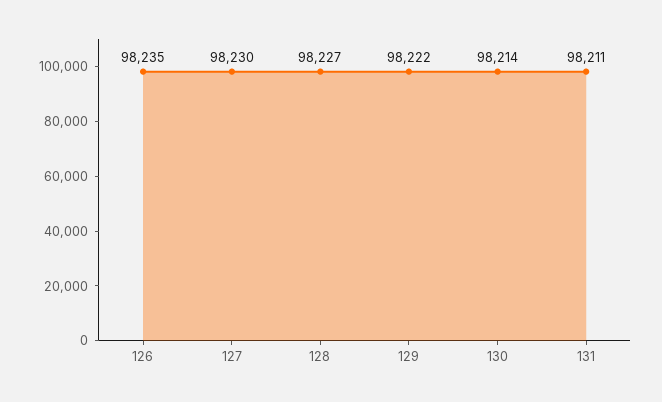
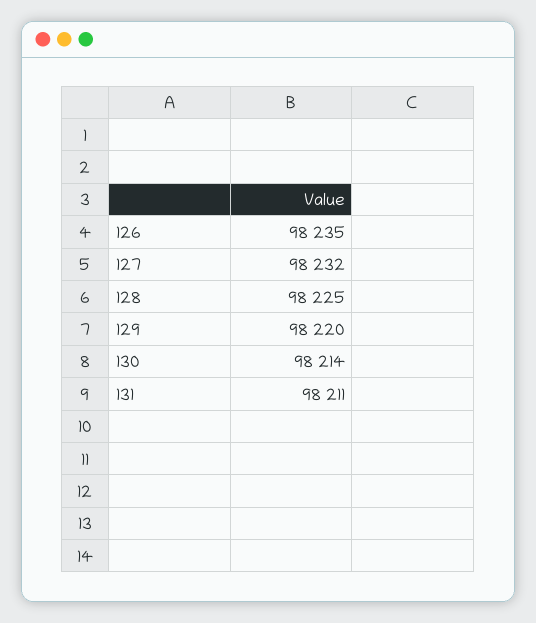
127: 98230 -> 98232
128: 98227 -> 98225
129: 98222 -> 98220

